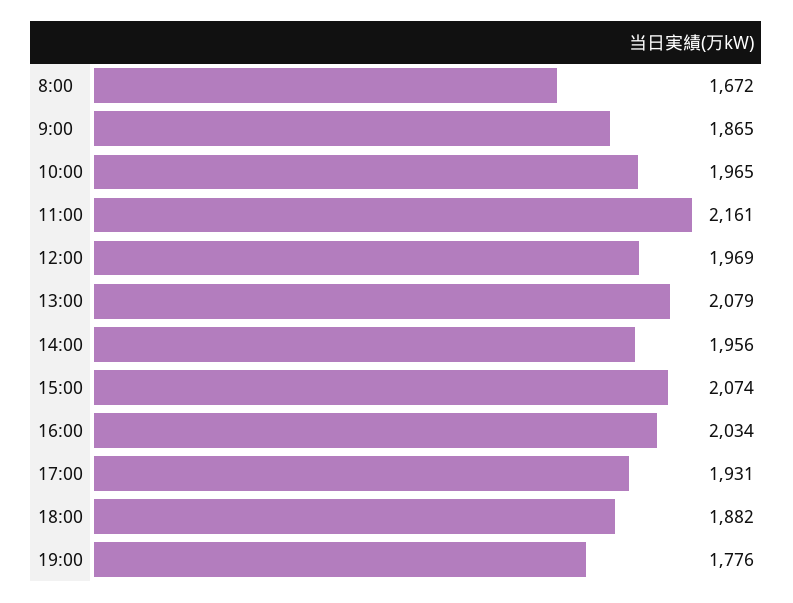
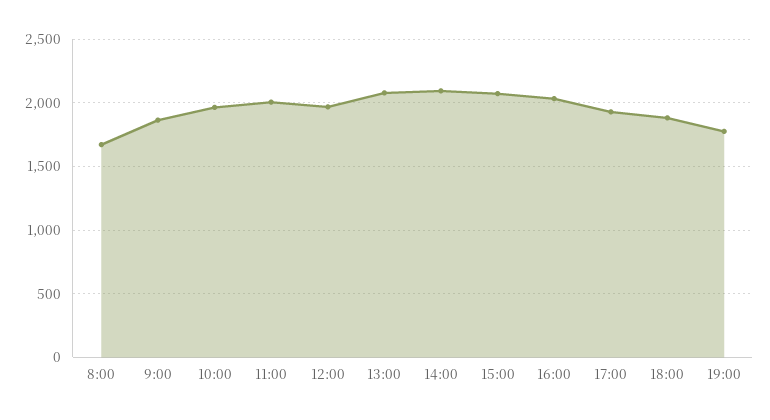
11:00: 2161 -> 2000
14:00: 1956 -> 2100

